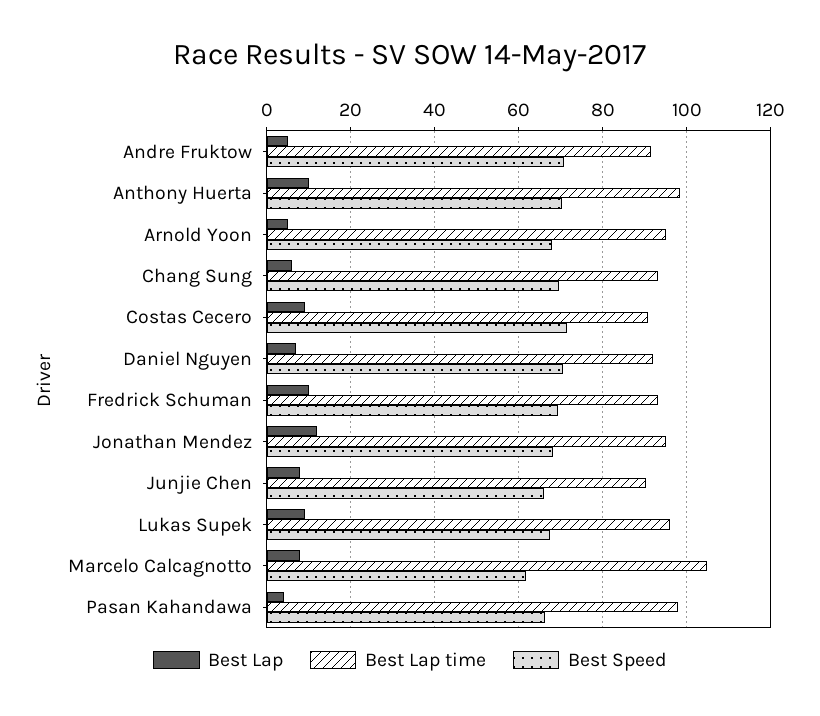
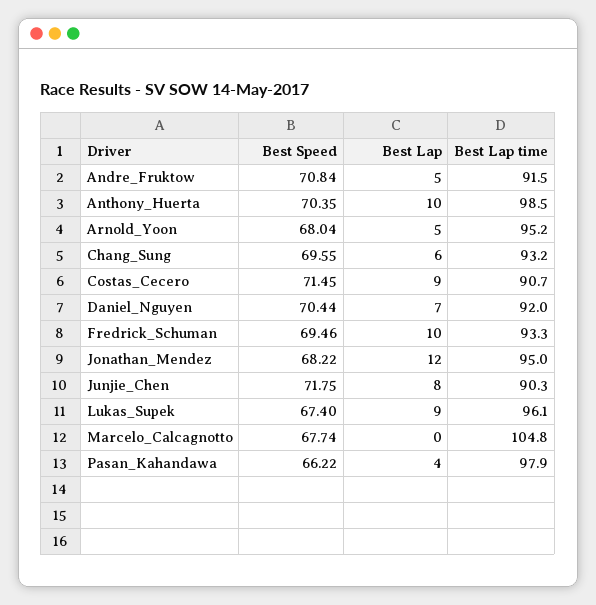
Best Speed, Junjie Chen: 66 -> 71.75
Best Lap, Marcelo Calcagnotto: 8 -> 0
Best Speed, Marcelo Calcagnotto: 62 -> 67.74

